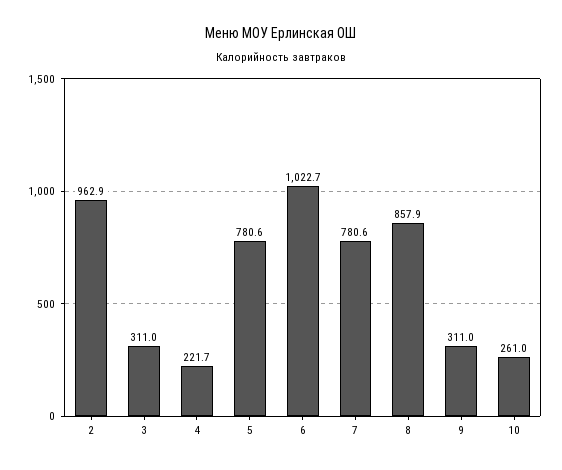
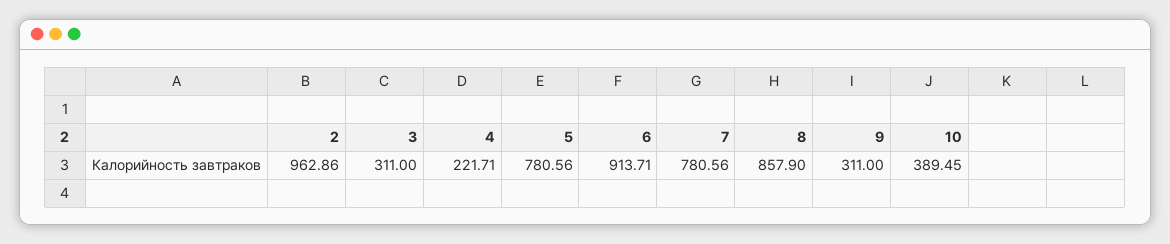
6: 1022.7 -> 913.71
10: 261 -> 389.45

